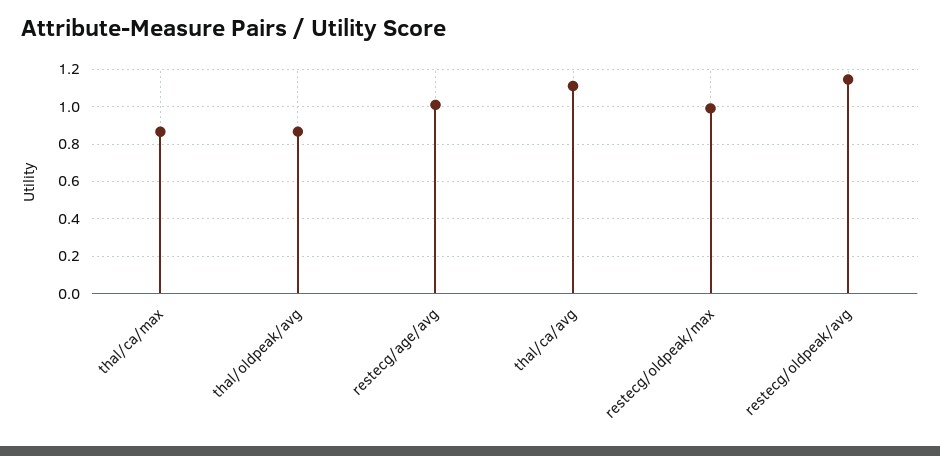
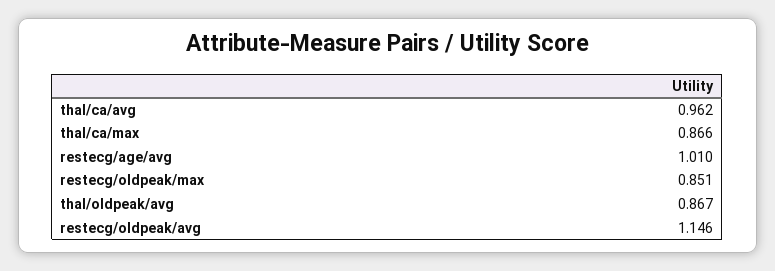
thal/ca/avg: 1.1 -> 0.962
restecg/oldpeak/max: 1 -> 0.851

